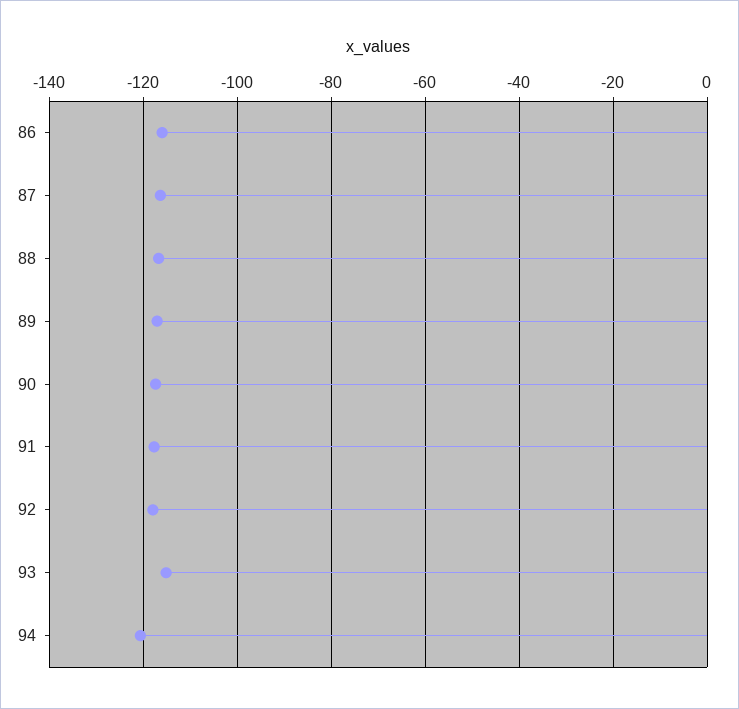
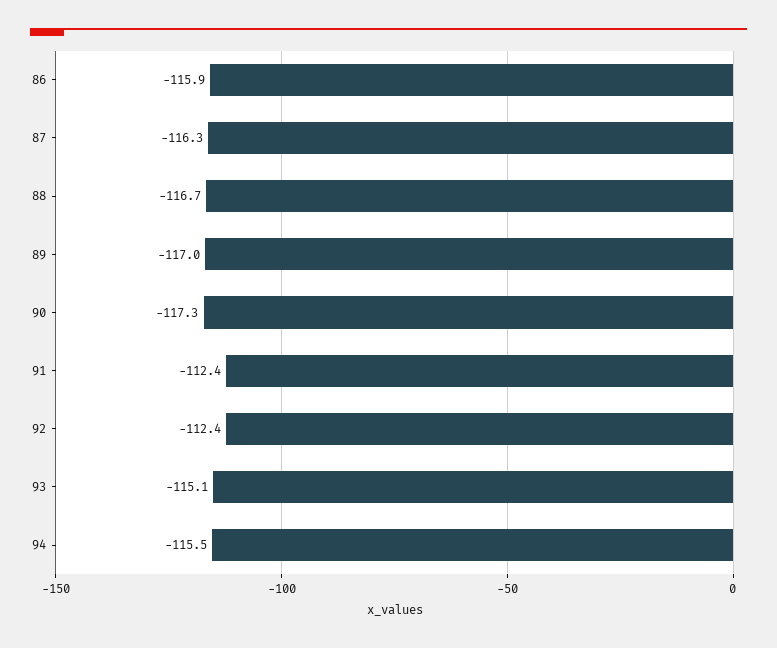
91: -118 -> -112.4
92: -118 -> -112.4
94: -120 -> -115.5

